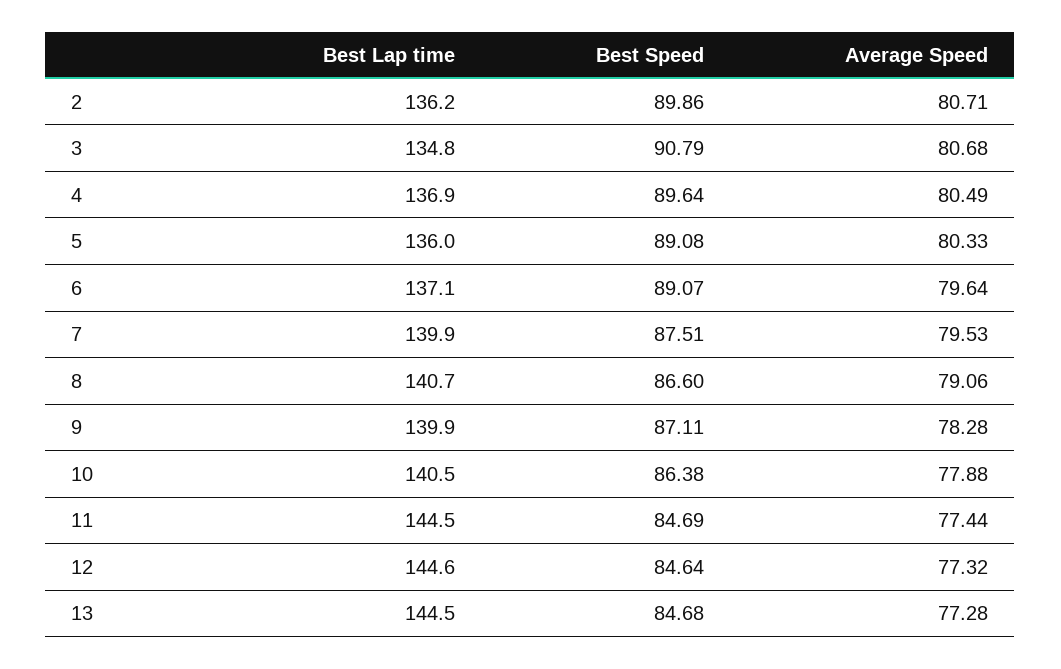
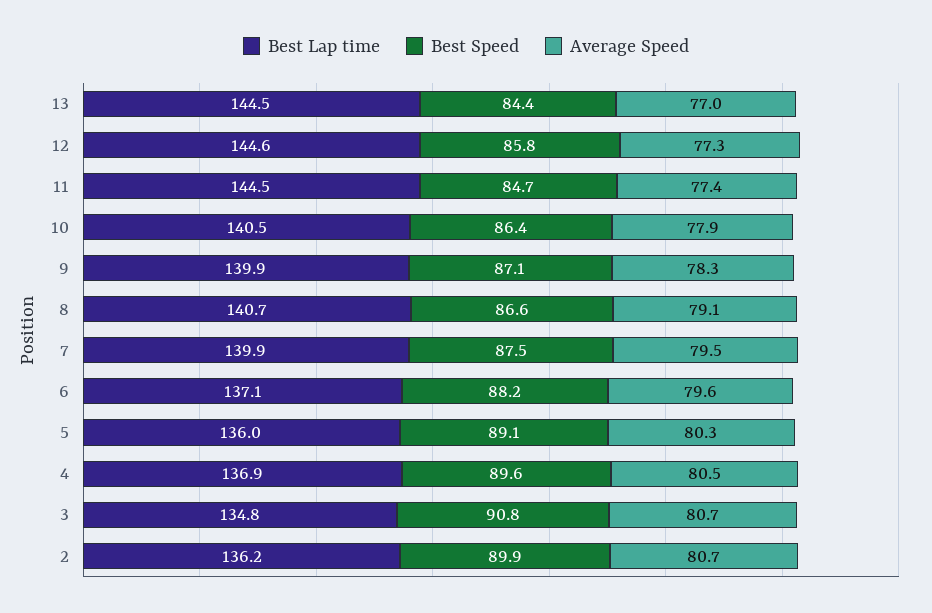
Best Speed, 6: 89.07 -> 88.2
Best Speed, 12: 84.64 -> 85.8
Best Speed, 13: 84.68 -> 84.4
Average Speed, 13: 77.28 -> 77

